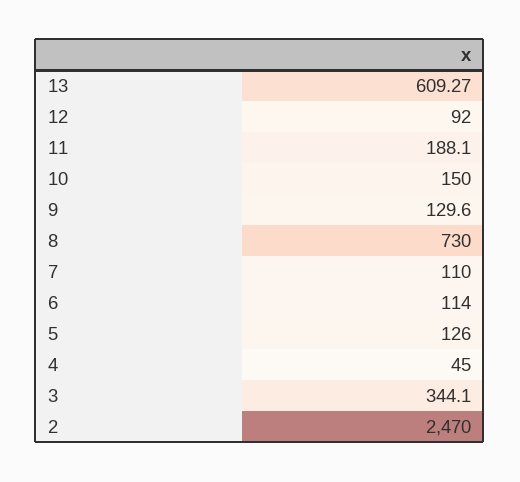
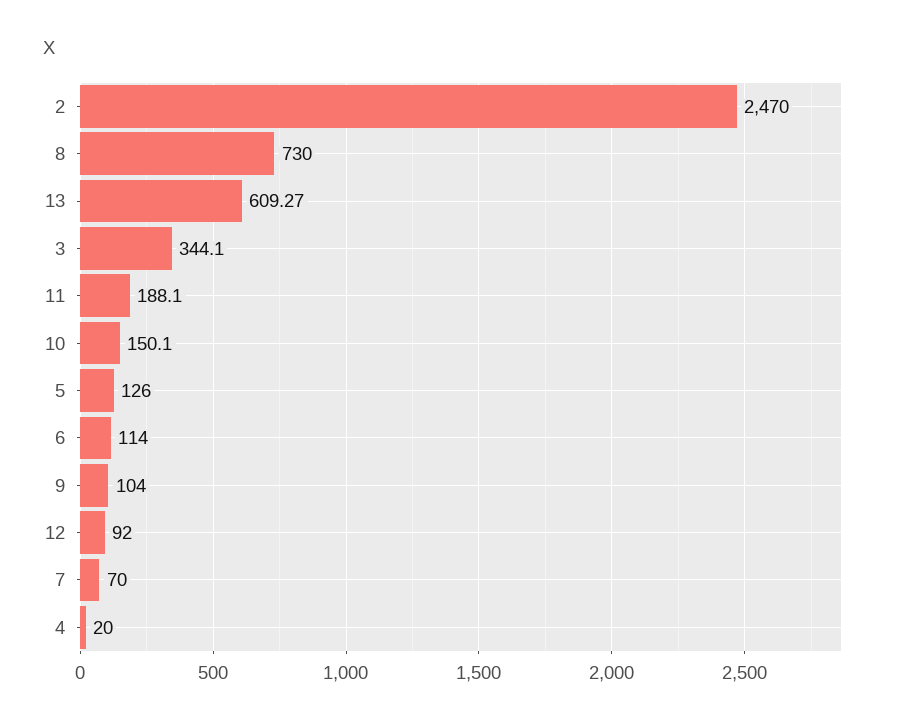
10: 150 -> 150.1
9: 129.6 -> 104
7: 110 -> 70
4: 45 -> 20

